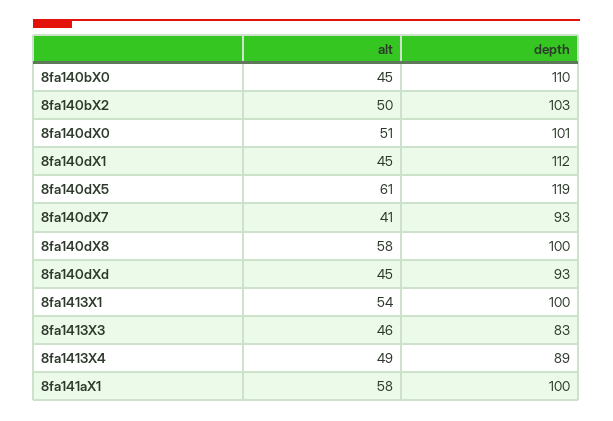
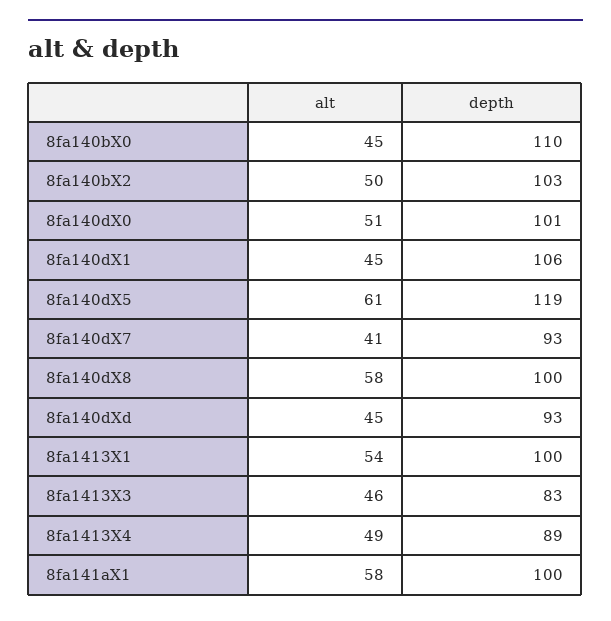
depth, 8fa140dX1: 112 -> 106

